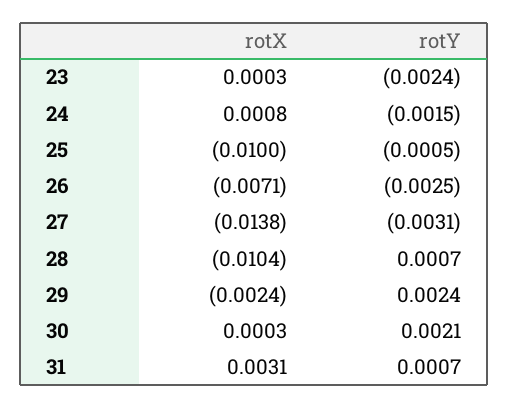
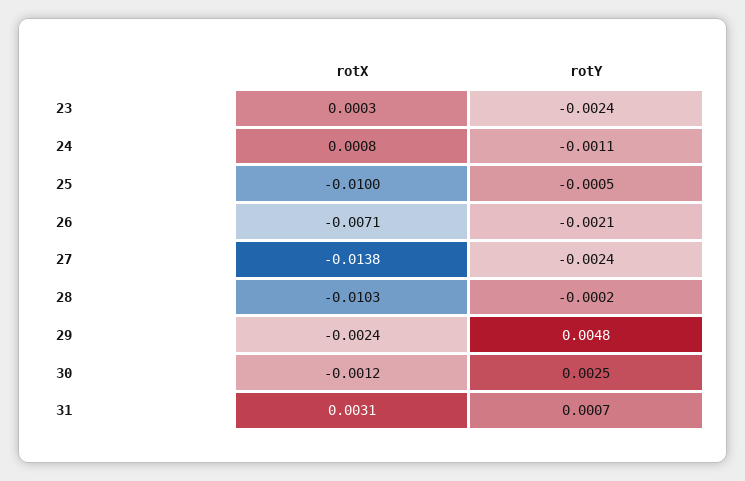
rotY, 24: -0.0015 -> -0.0011
rotY, 26: -0.0025 -> -0.0021
rotY, 27: -0.0031 -> -0.0024
rotX, 28: -0.0104 -> -0.0103
rotY, 28: 0.0007 -> -0.0002
rotY, 29: 0.0024 -> 0.0048
rotX, 30: 0.0003 -> -0.0012
rotY, 30: 0.0021 -> 0.0025

